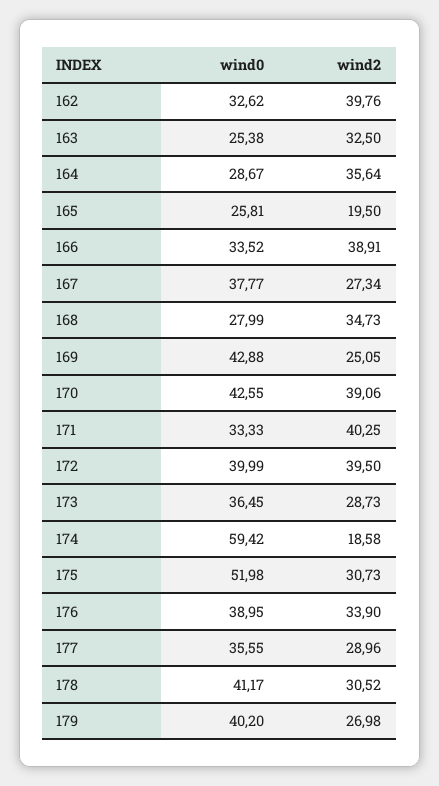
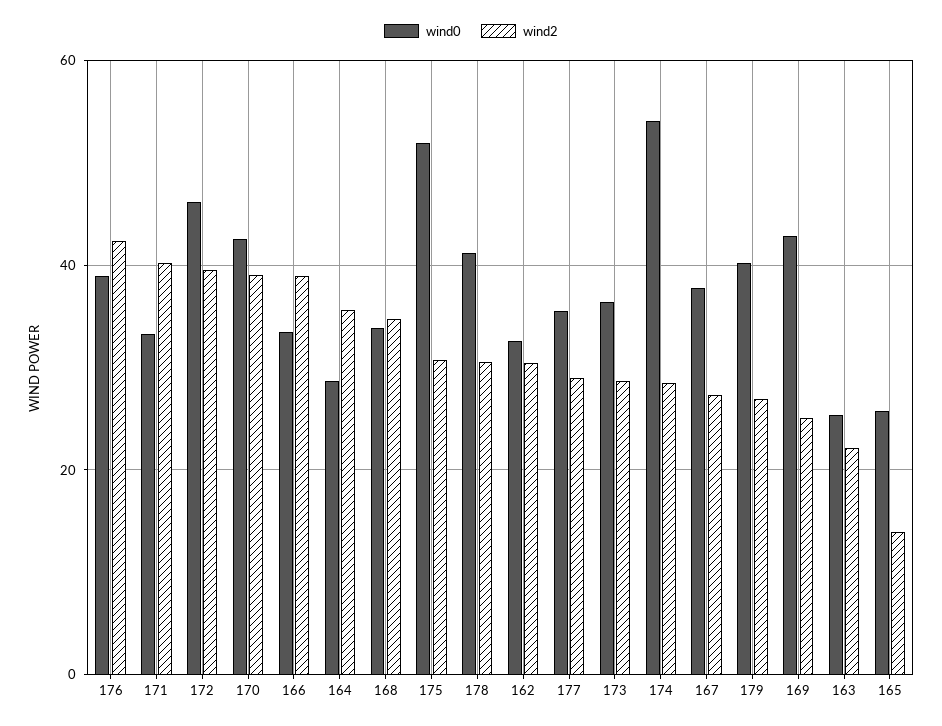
wind2, 162: 39.76 -> 30
wind2, 163: 32.5 -> 22
wind2, 165: 19.5 -> 14
wind0, 168: 27.99 -> 34
wind0, 172: 39.99 -> 46
wind0, 174: 59.42 -> 54
wind2, 174: 18.58 -> 28
wind2, 176: 33.9 -> 42

